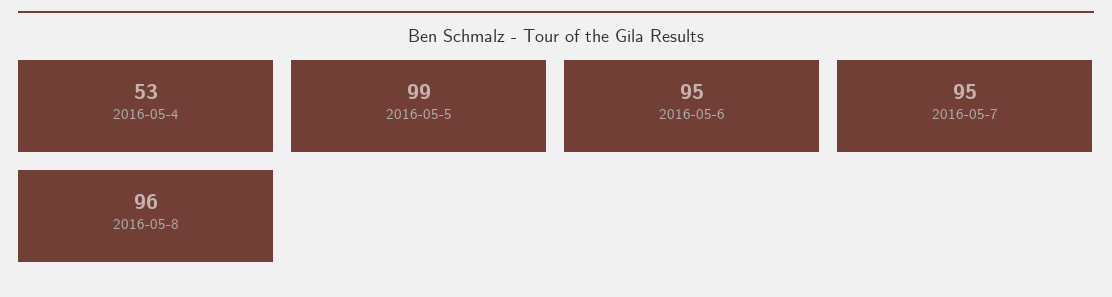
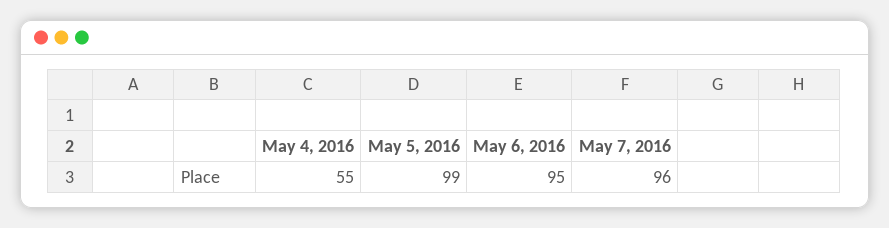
2016-05-4: 53 -> 55
2016-05-7: 95 -> 96
2016-05-8: 96 -> none

